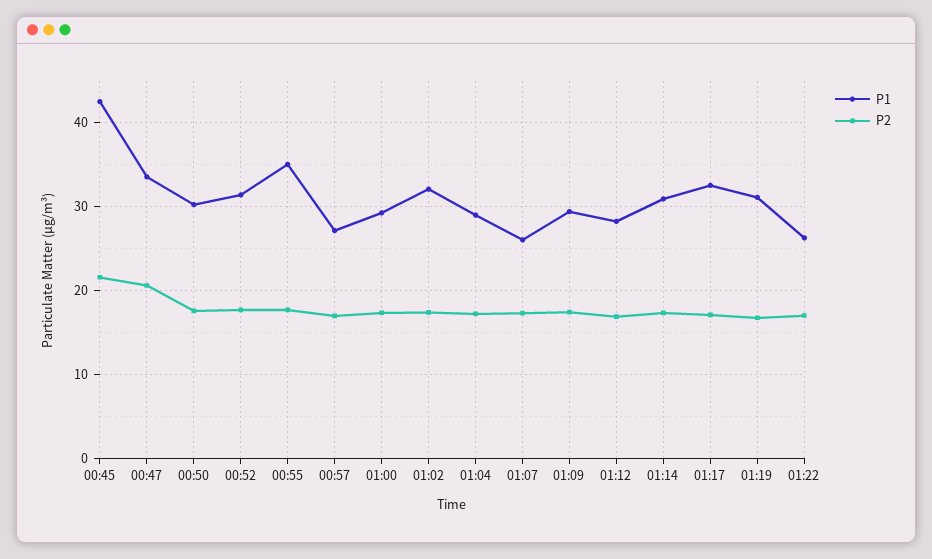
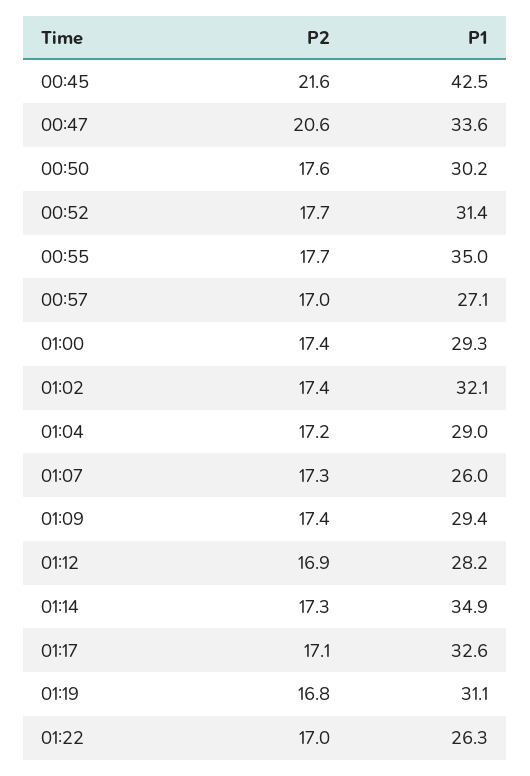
P1, 01:14: 31 -> 34.9

